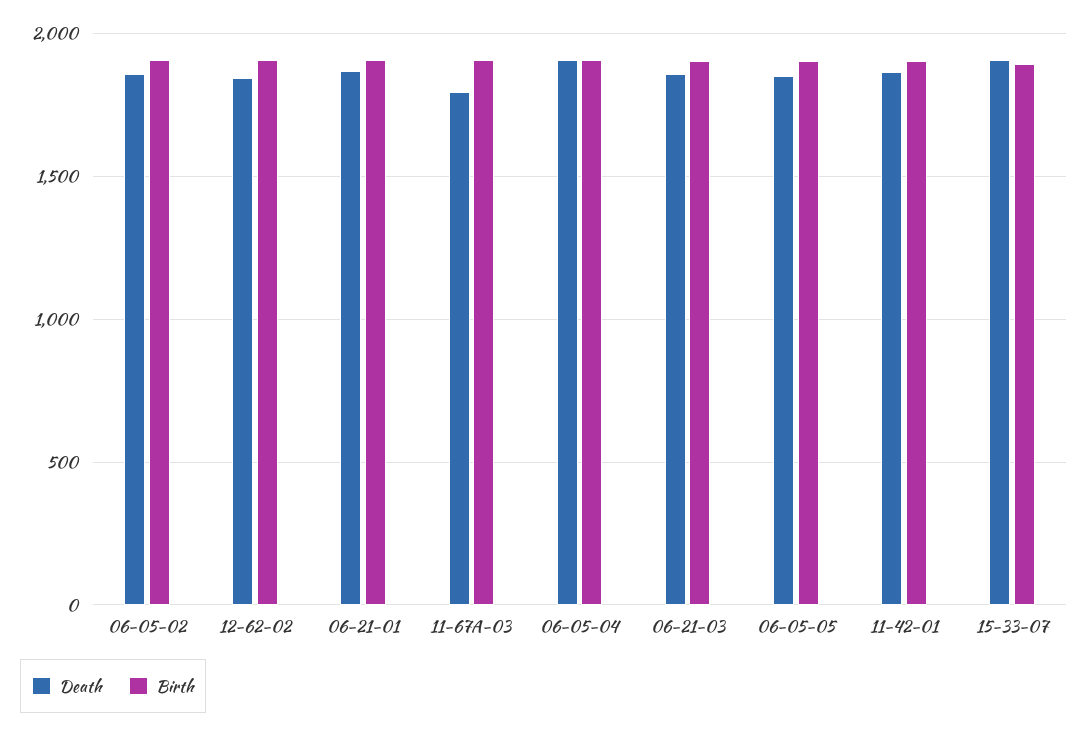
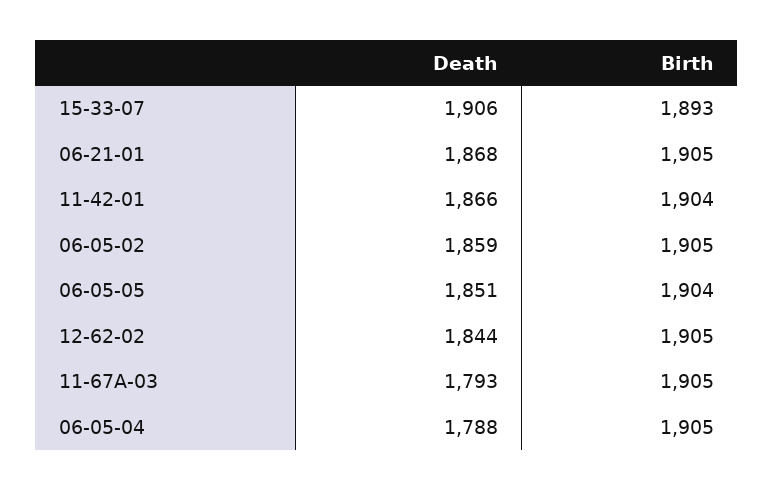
Death, 06-05-04: 1900 -> 1788
Death, 06-21-03: 1850 -> none
Birth, 06-21-03: 1900 -> none

